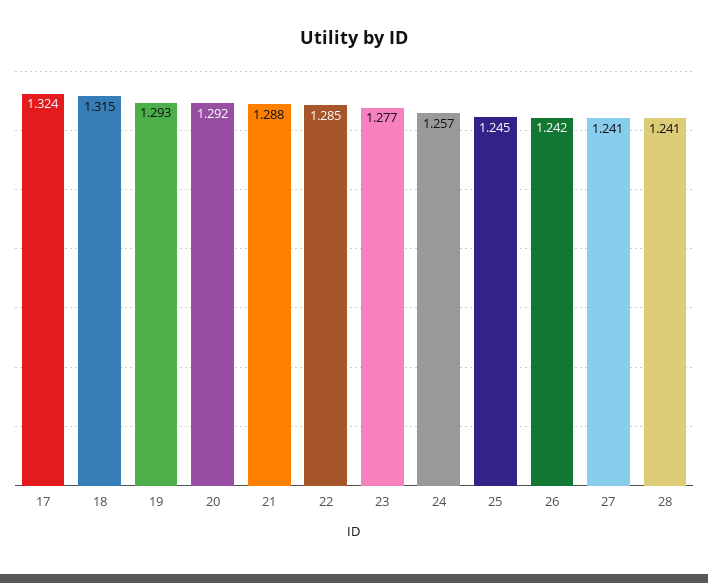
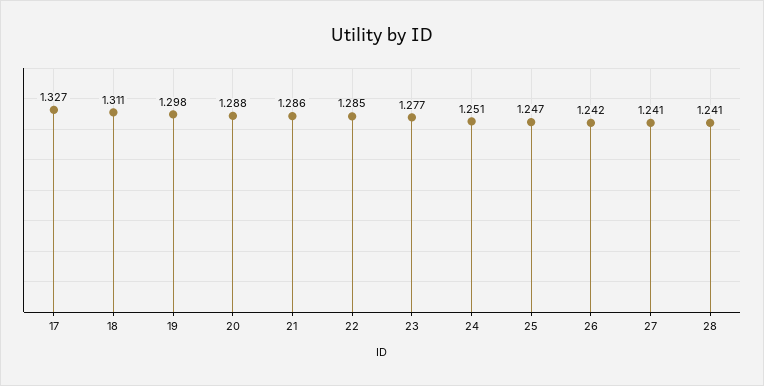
17: 1.324 -> 1.327
18: 1.315 -> 1.311
19: 1.293 -> 1.298
20: 1.292 -> 1.288
21: 1.288 -> 1.286
24: 1.257 -> 1.251
25: 1.245 -> 1.247

